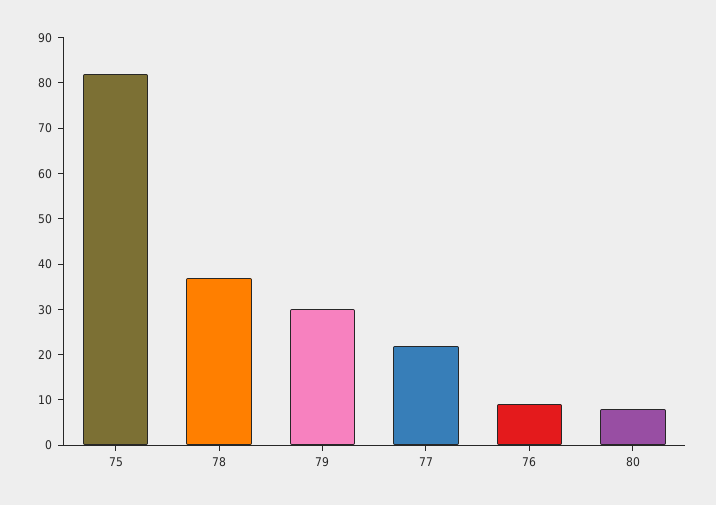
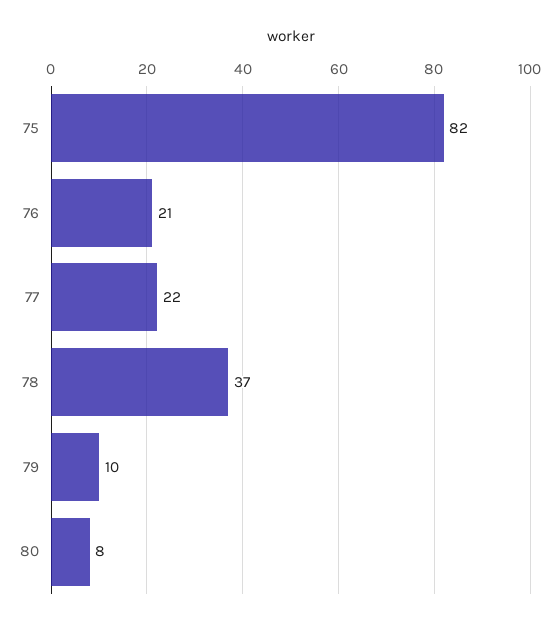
79: 30 -> 10
76: 10 -> 21

